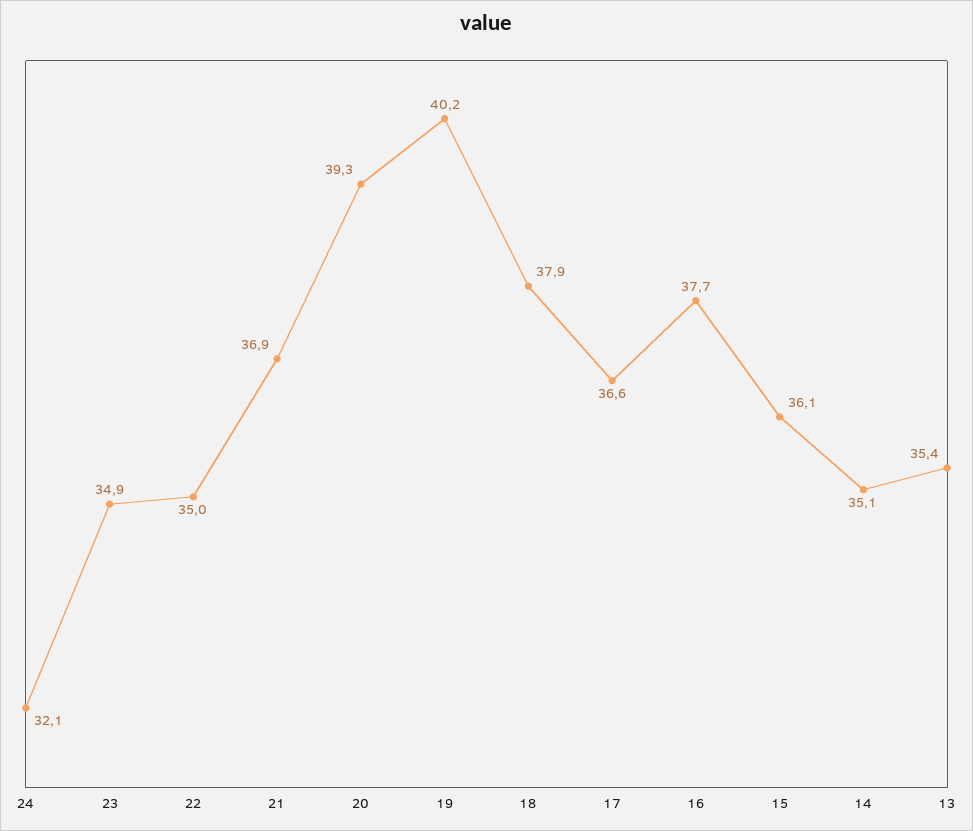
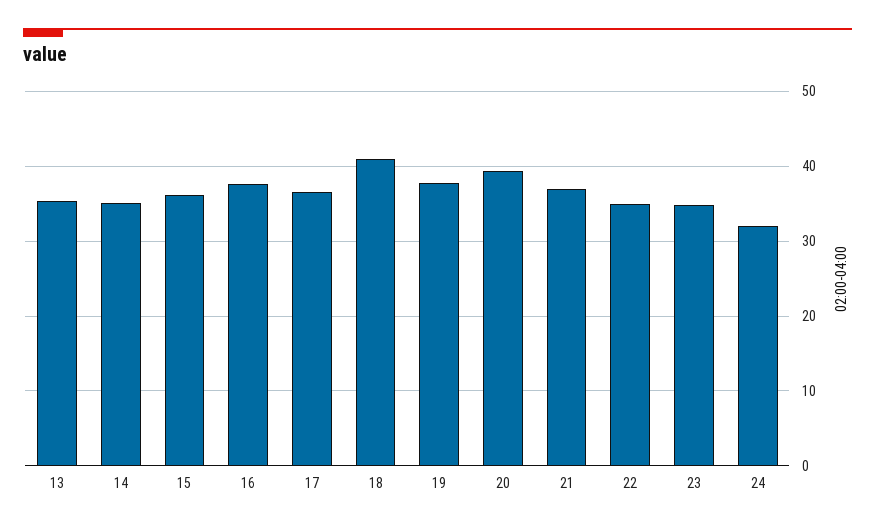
19: 40.2 -> 38
18: 37.9 -> 41

